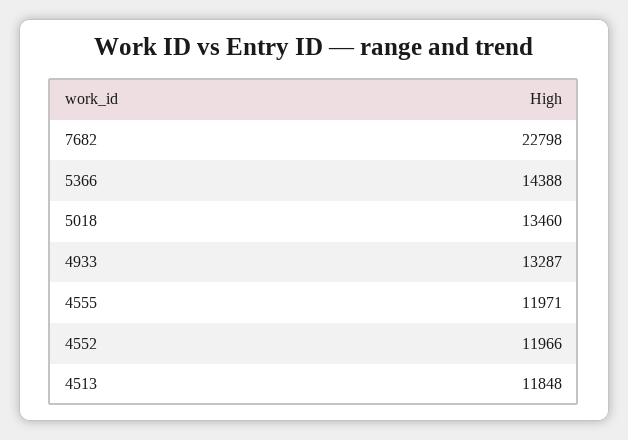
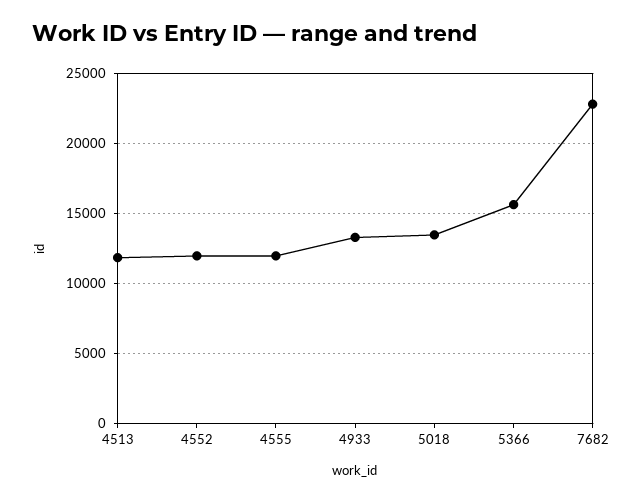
5366: 14388 -> 15500

